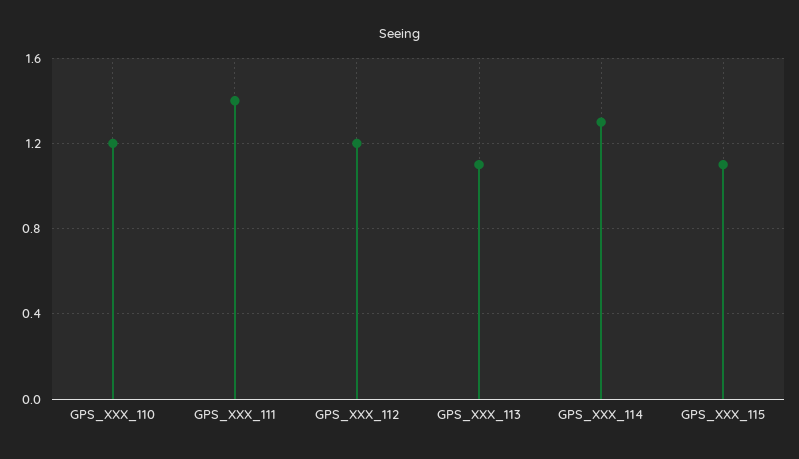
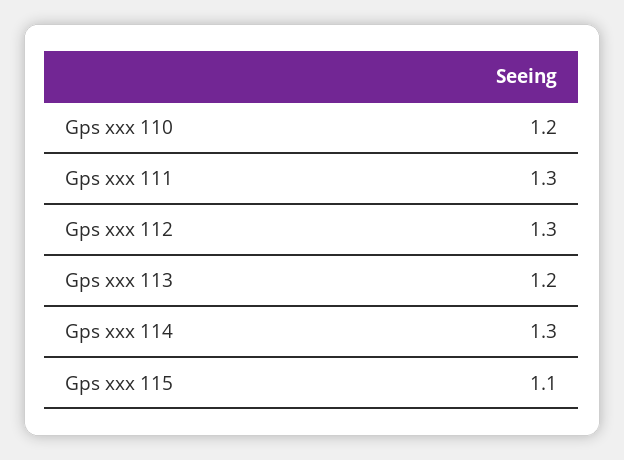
GPS_XXX_111: 1.4 -> 1.3
GPS_XXX_112: 1.2 -> 1.3
GPS_XXX_113: 1.1 -> 1.2

